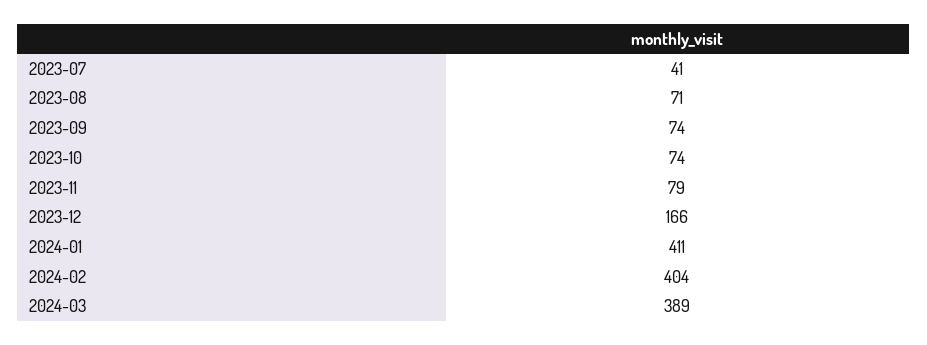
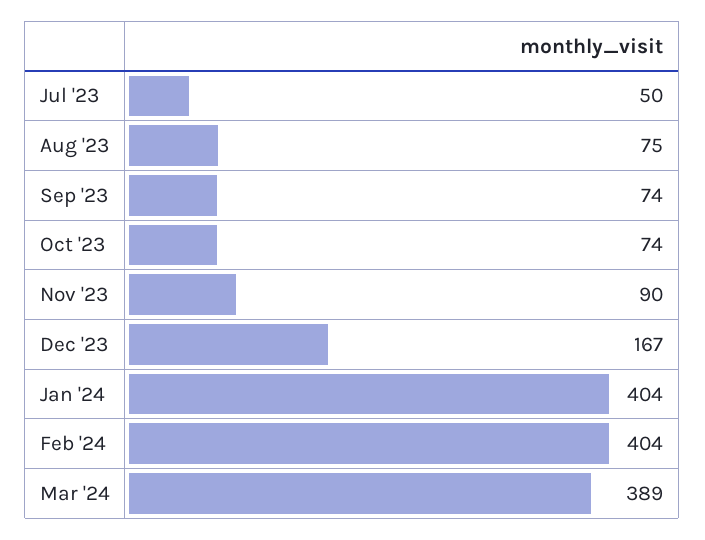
2023-07: 41 -> 50
2023-08: 71 -> 75
2023-11: 79 -> 90
2023-12: 166 -> 167
2024-01: 411 -> 404

